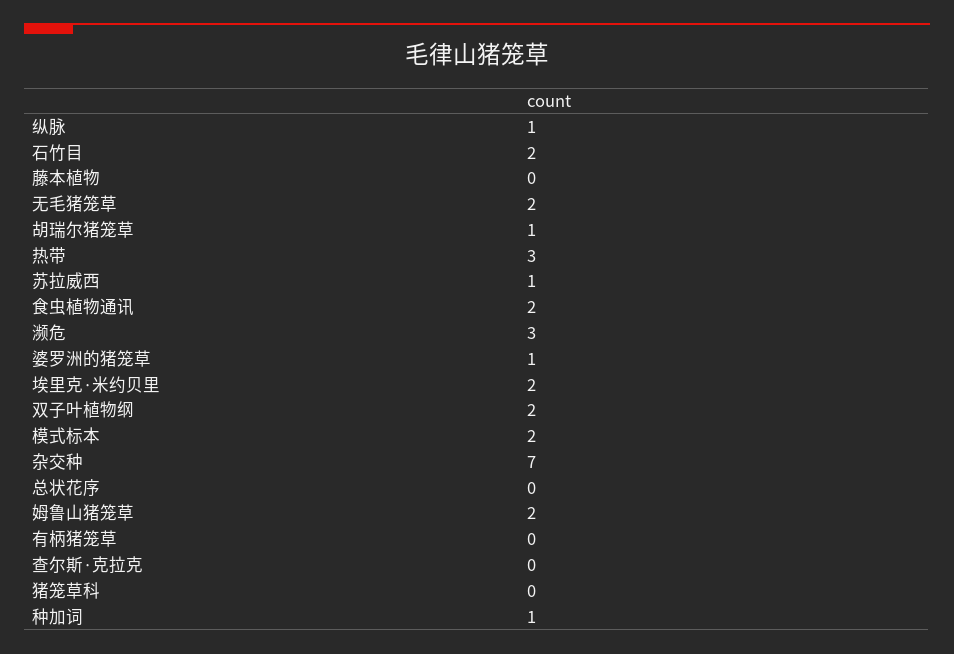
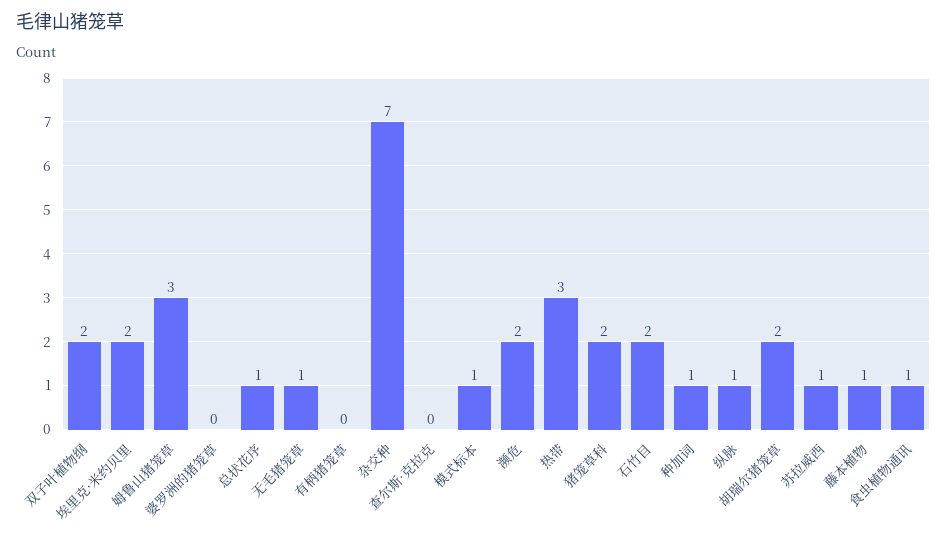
藤本植物: 0 -> 1
无毛猪笼草: 2 -> 1
胡瑞尔猪笼草: 1 -> 2
食虫植物通讯: 2 -> 1
濒危: 3 -> 2
婆罗洲的猪笼草: 1 -> 0
模式标本: 2 -> 1
总状花序: 0 -> 1
姆鲁山猪笼草: 2 -> 3
猪笼草科: 0 -> 2

